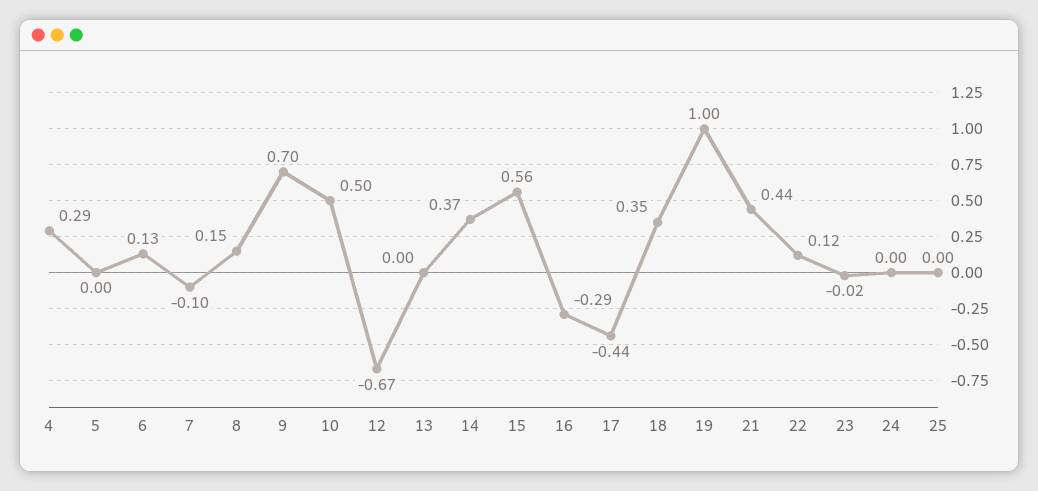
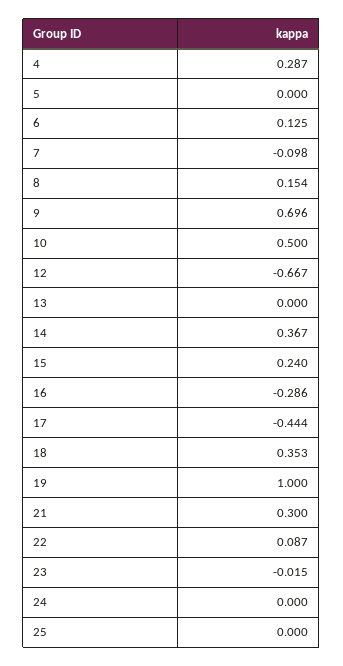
15: 0.56 -> 0.24
21: 0.44 -> 0.3
22: 0.12 -> 0.087

